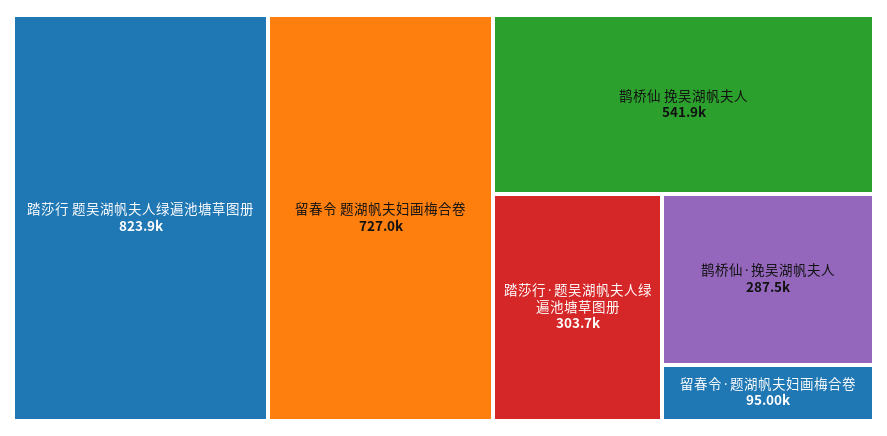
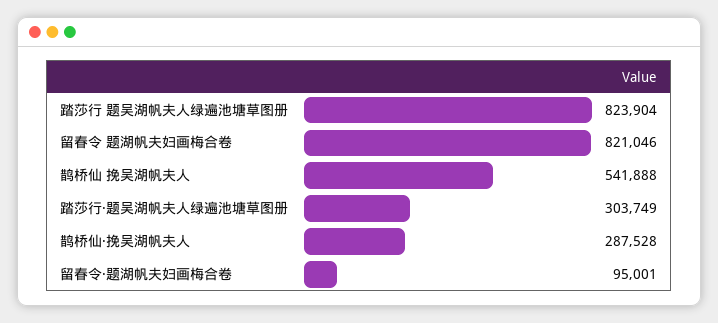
留春令 题湖帆夫妇画梅合卷: 727000 -> 821046

